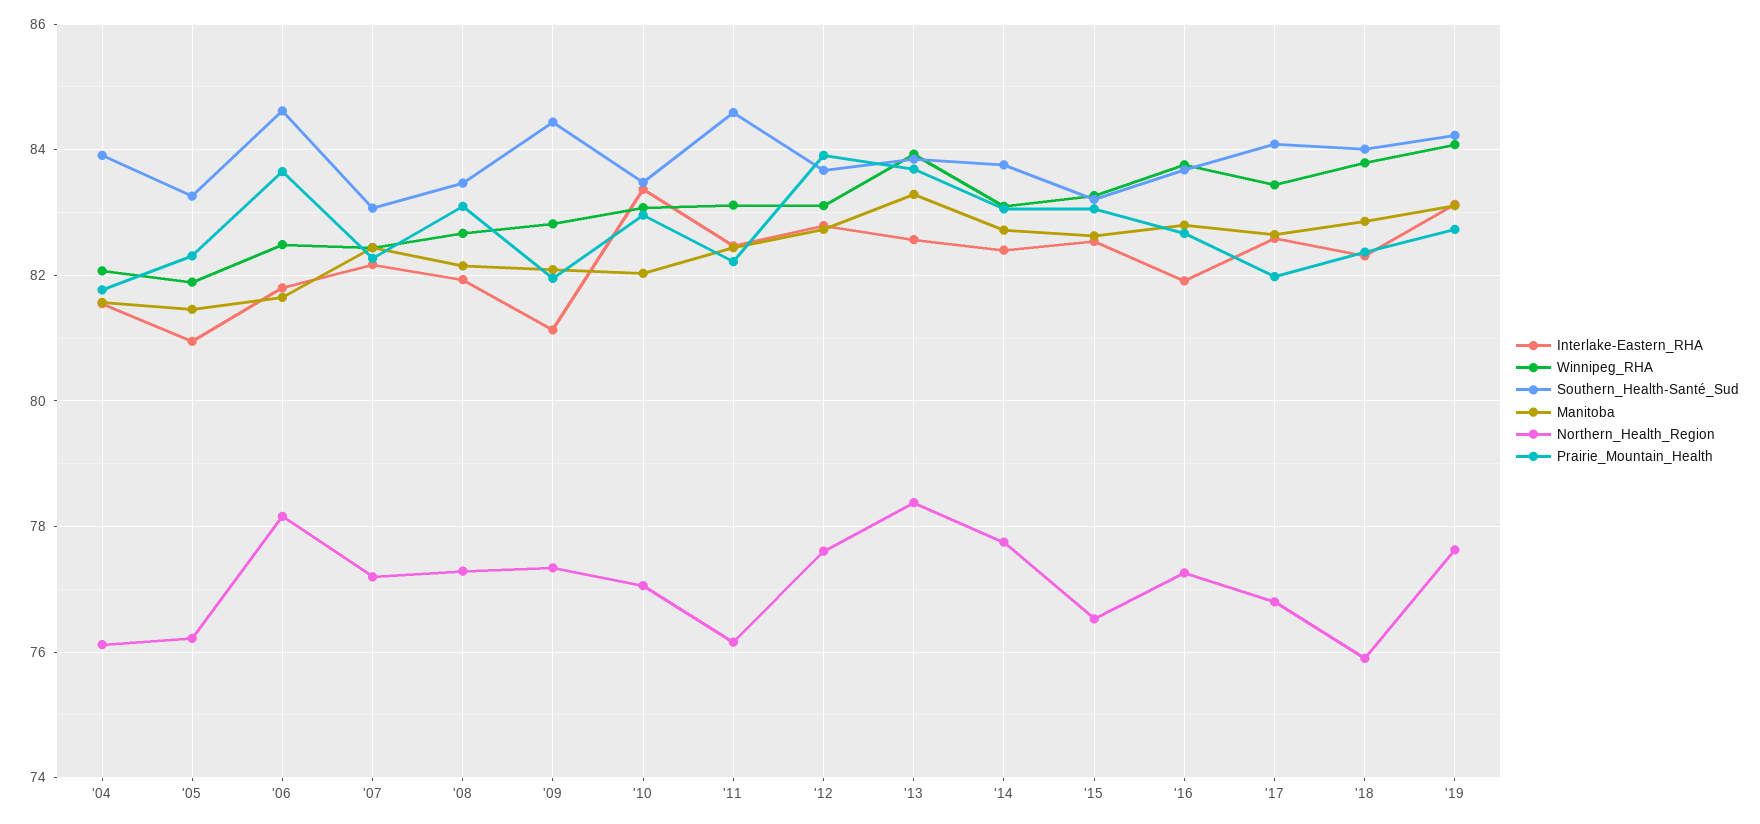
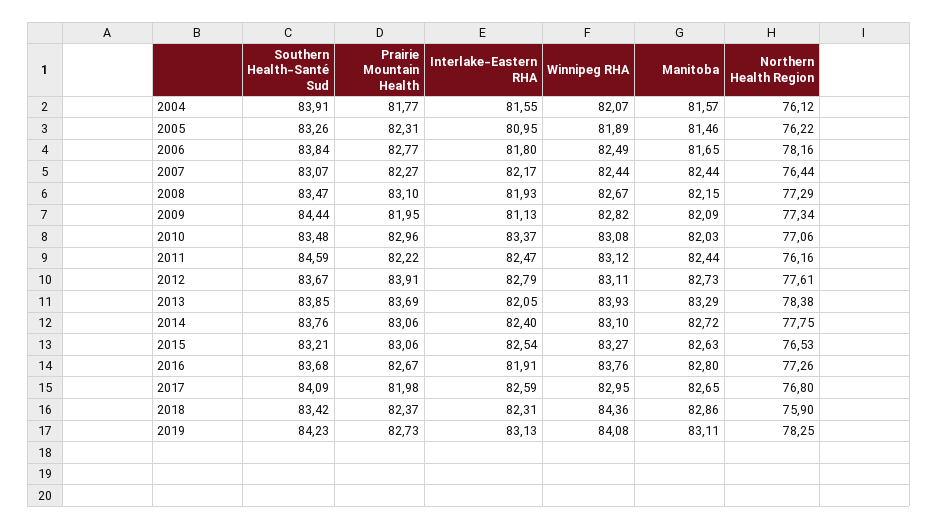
Southern_Health-Santé_Sud, '06: 84.6 -> 83.84
Prairie_Mountain_Health, '06: 83.6 -> 82.77
Northern_Health_Region, '07: 77.2 -> 76.44
Interlake-Eastern_RHA, '13: 82.6 -> 82.05
Winnipeg_RHA, '17: 83.4 -> 82.95
Winnipeg_RHA, '18: 83.8 -> 84.36
Southern_Health-Santé_Sud, '18: 84 -> 83.42
Northern_Health_Region, '19: 77.6 -> 78.25

